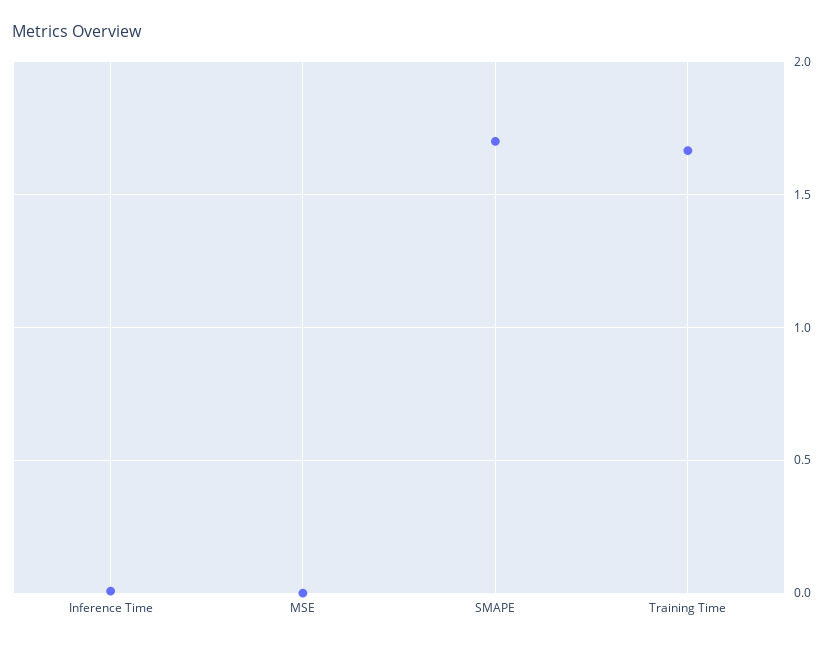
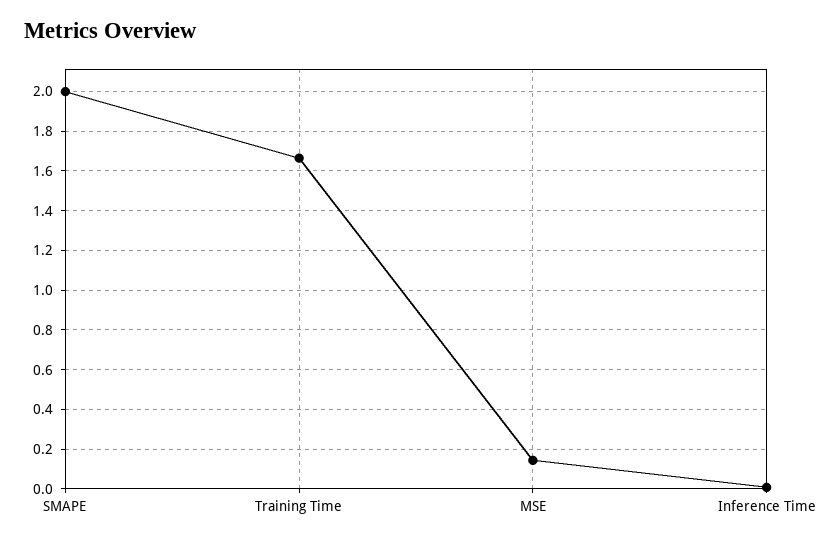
MSE: 0 -> 0.15
SMAPE: 1.7 -> 2

